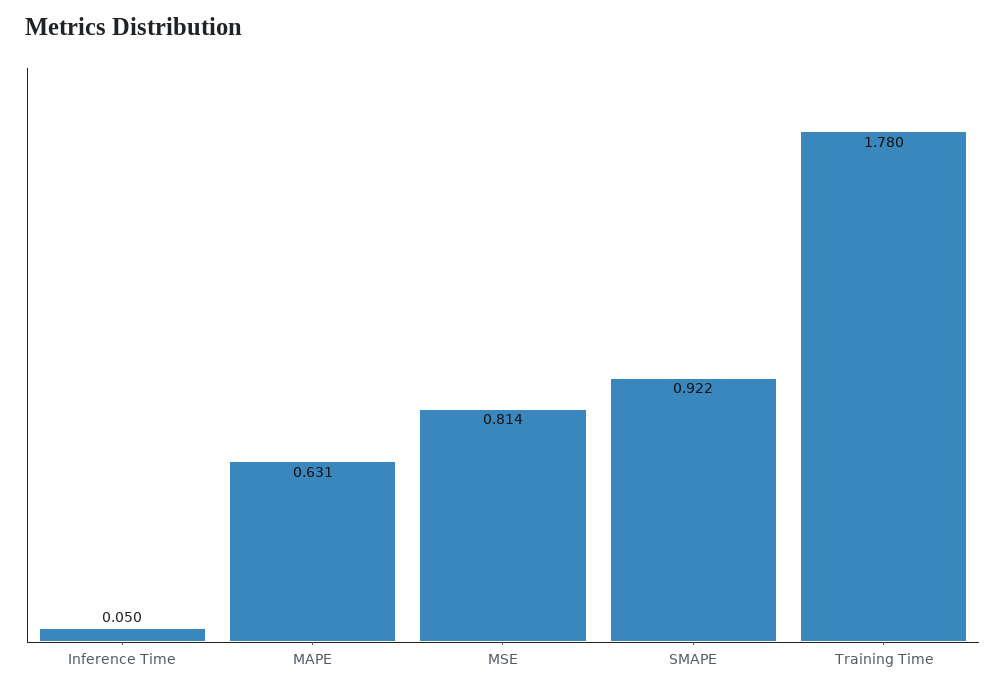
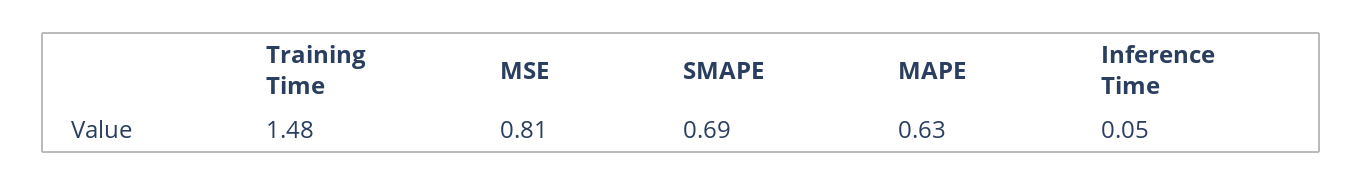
SMAPE: 0.922 -> 0.69
Training Time: 1.78 -> 1.48

